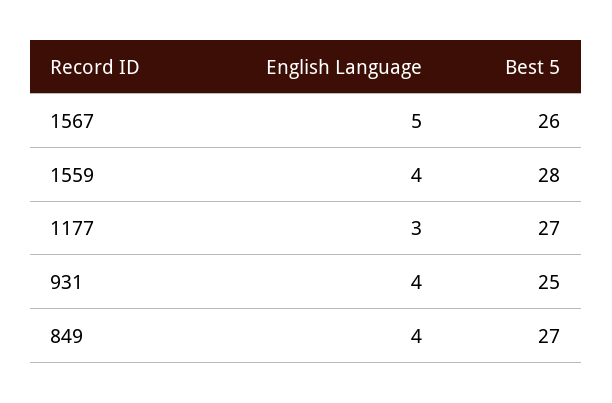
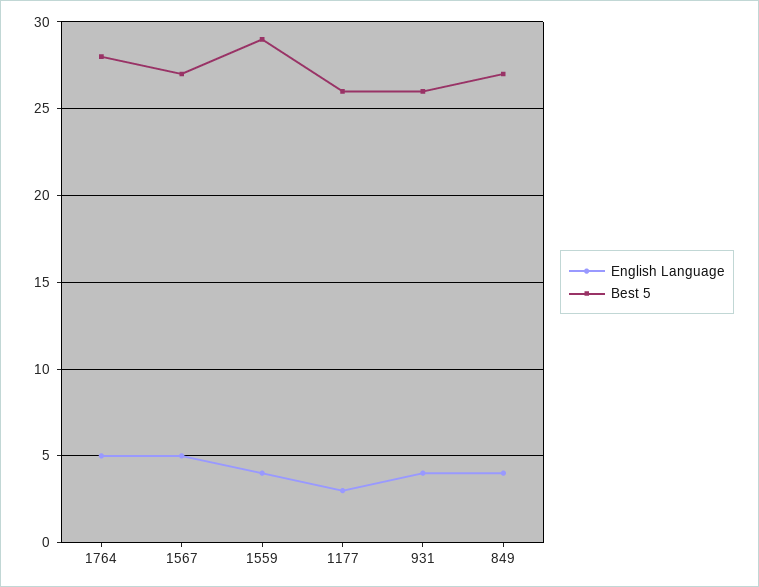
Best 5, 1567: 26 -> 27
Best 5, 1559: 28 -> 29
Best 5, 1177: 27 -> 26
Best 5, 931: 25 -> 26
English Language, 1764: none -> 5
Best 5, 1764: none -> 28

